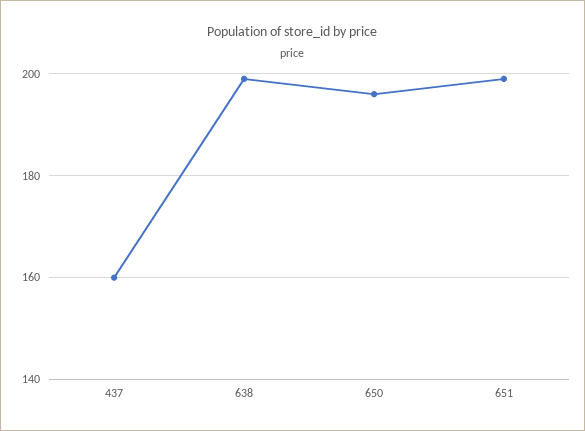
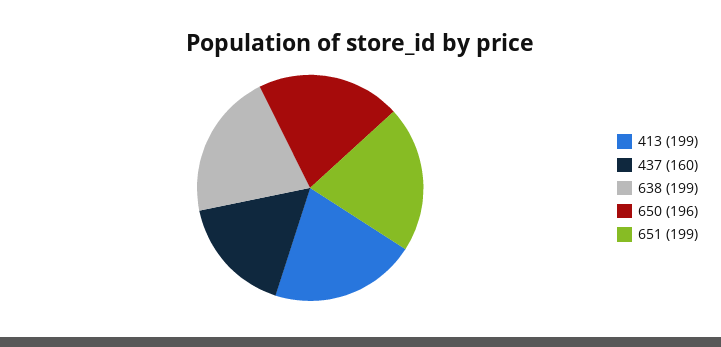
413: none -> 199

